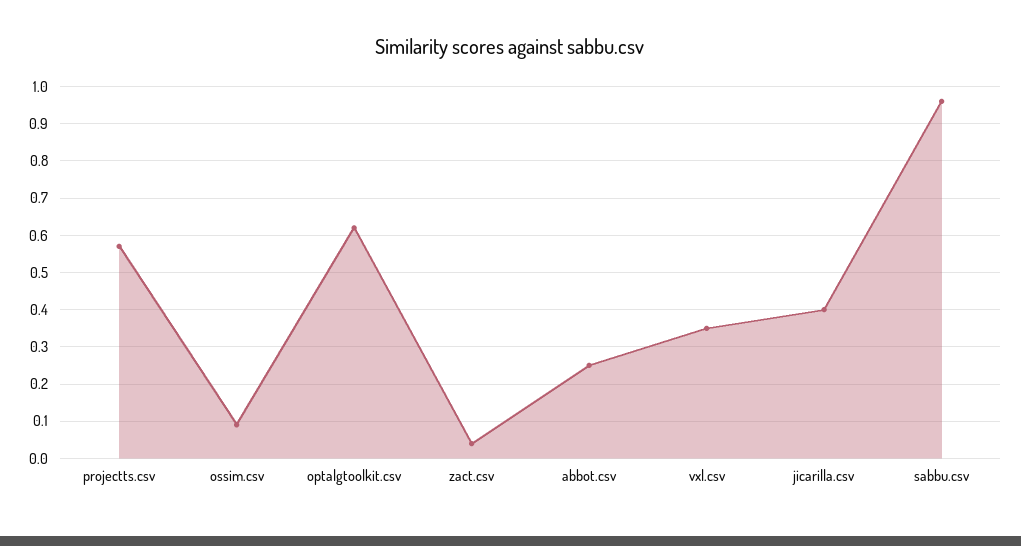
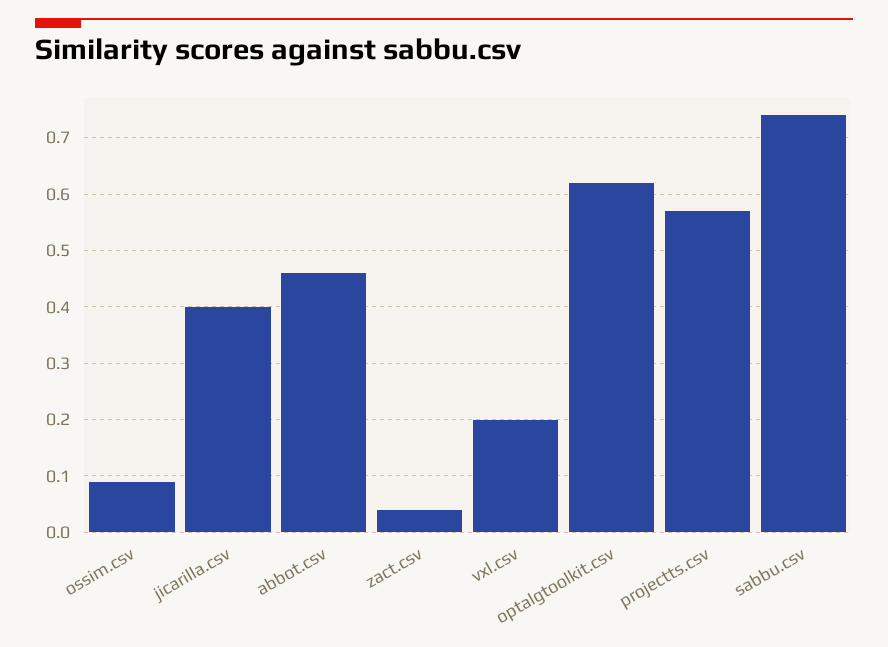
abbot.csv: 0.25 -> 0.45
vxl.csv: 0.35 -> 0.2
sabbu.csv: 0.95 -> 0.75

